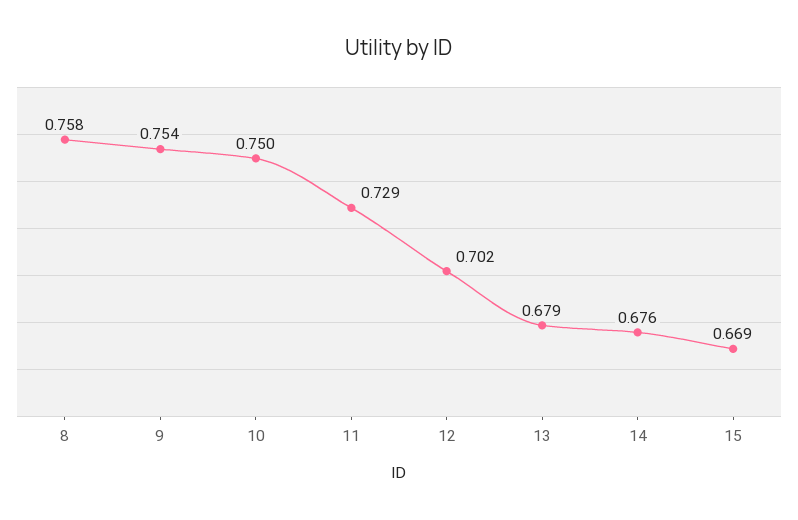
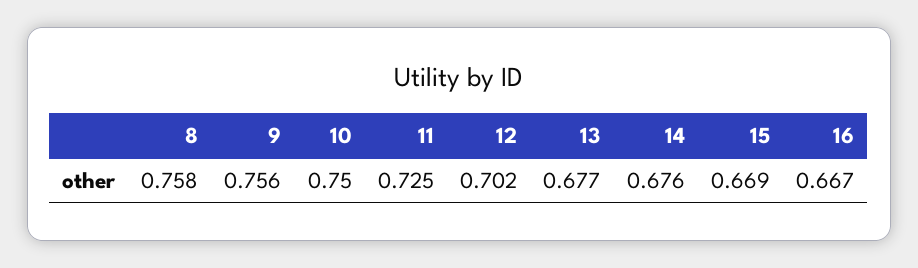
9: 0.754 -> 0.756
11: 0.729 -> 0.725
13: 0.679 -> 0.677
16: none -> 0.667

